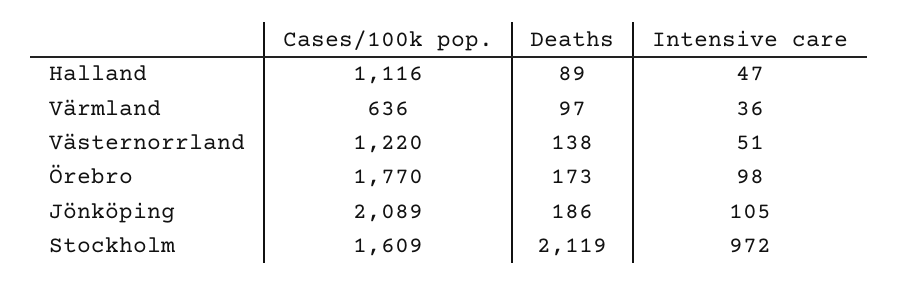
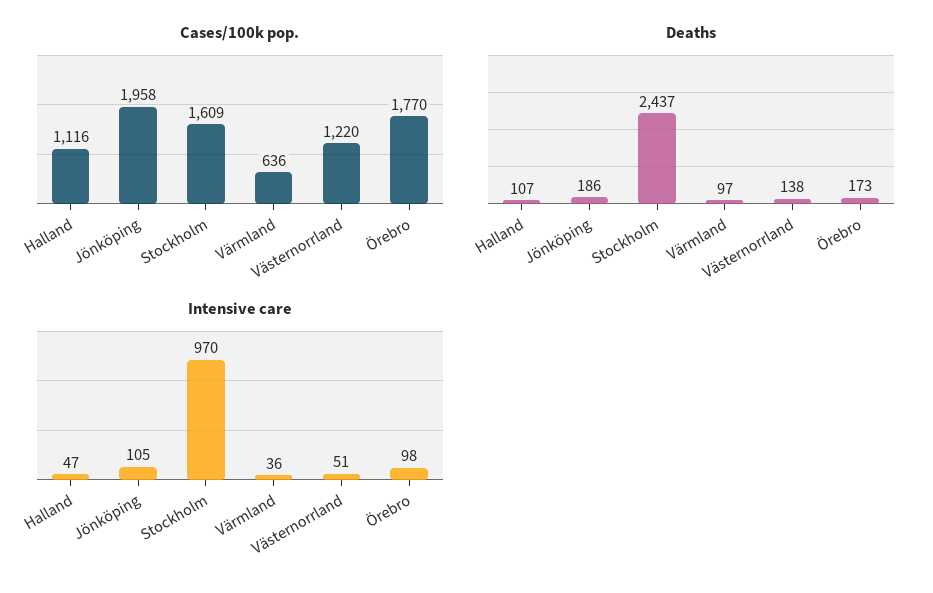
Deaths, Halland: 89 -> 107
Cases/100k pop., Jönköping: 2089 -> 1958
Deaths, Stockholm: 2119 -> 2437
Intensive care, Stockholm: 972 -> 970

